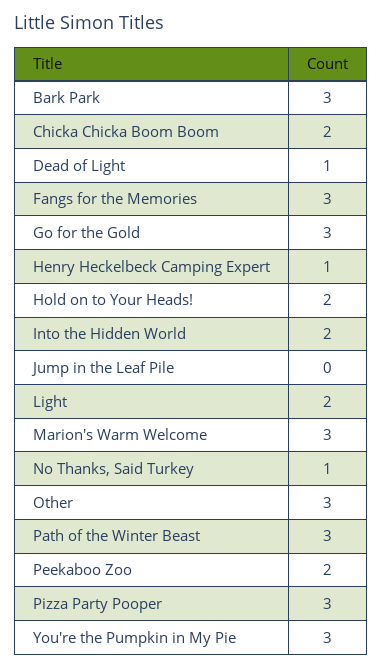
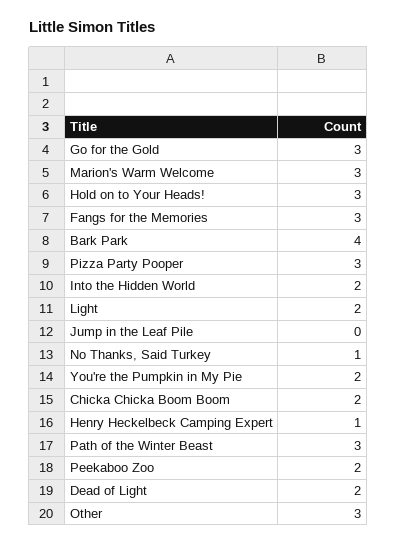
Bark Park: 3 -> 4
Dead of Light: 1 -> 2
Hold on to Your Heads!: 2 -> 3
You're the Pumpkin in My Pie: 3 -> 2

